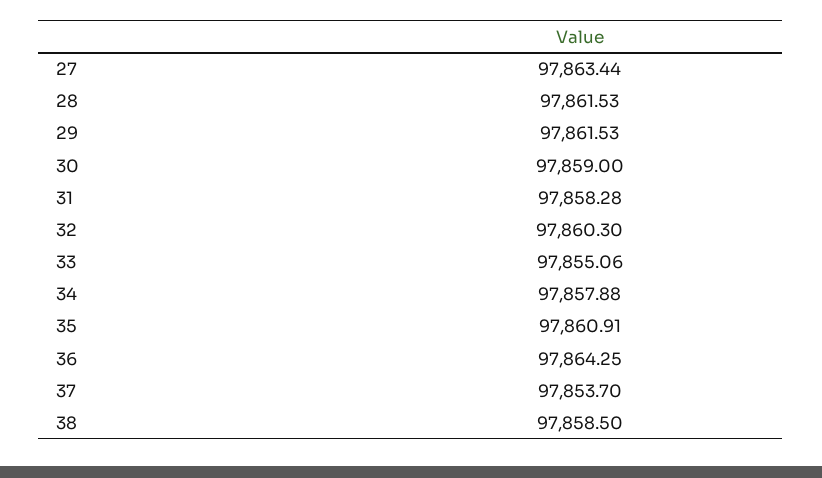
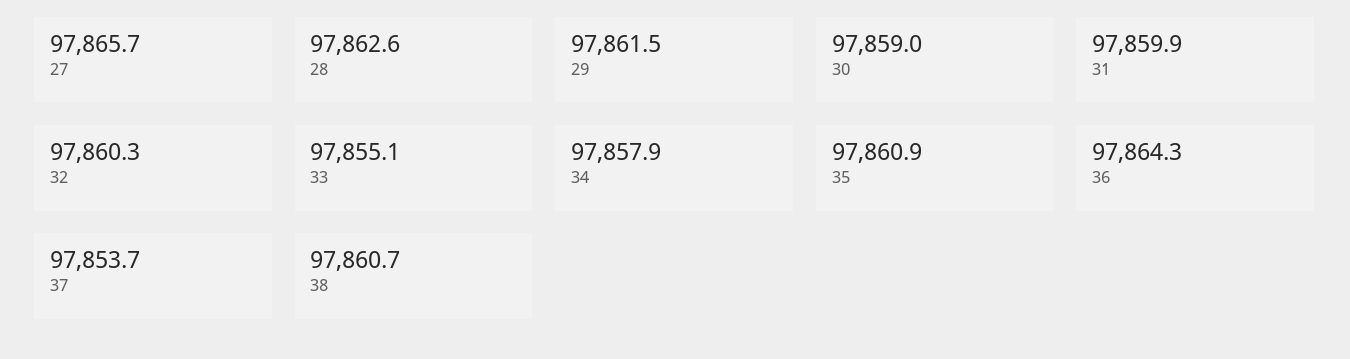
27: 97863.44 -> 97865.7
28: 97861.53 -> 97862.6
31: 97858.28 -> 97859.9
38: 97858.5 -> 97860.7

